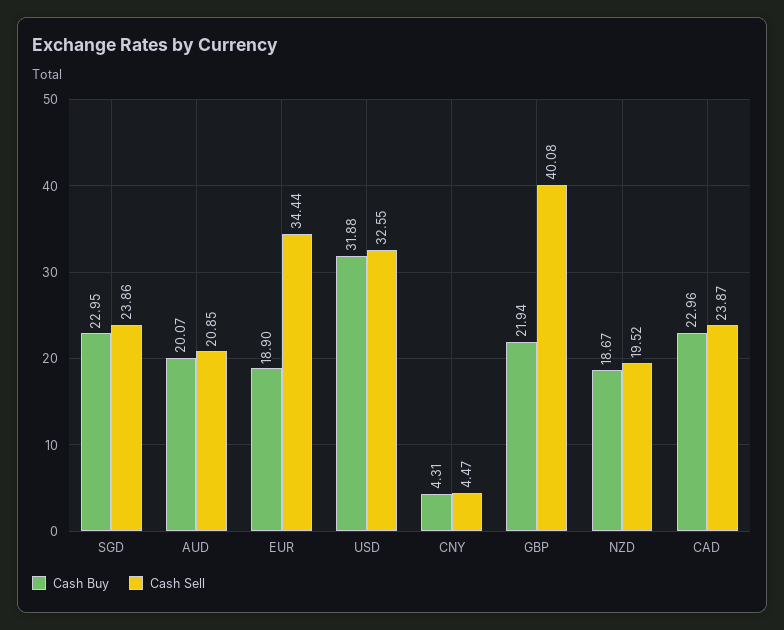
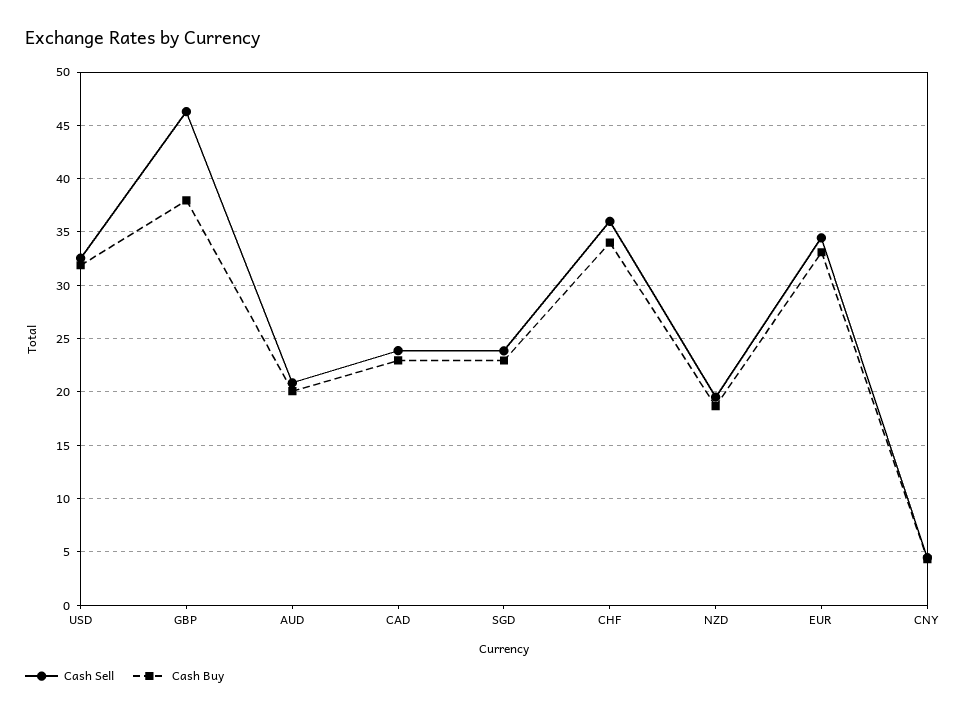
Cash Buy, EUR: 18.9 -> 33
Cash Buy, GBP: 21.94 -> 38
Cash Sell, GBP: 40.08 -> 46
Cash Sell, CHF: none -> 36
Cash Buy, CHF: none -> 34

